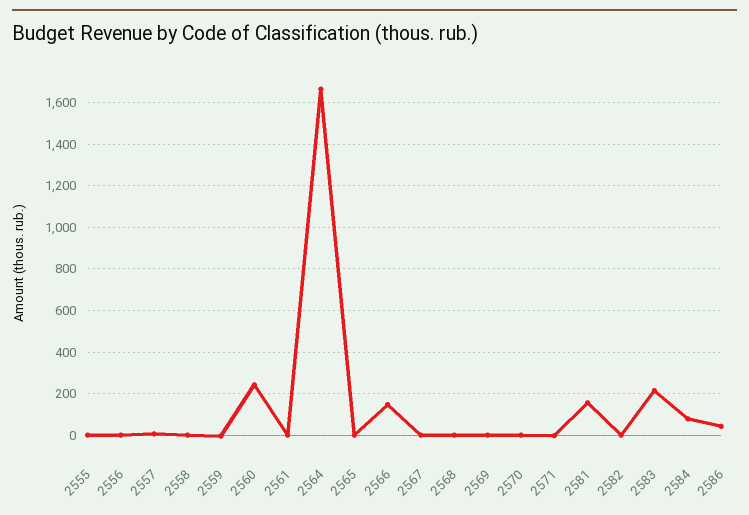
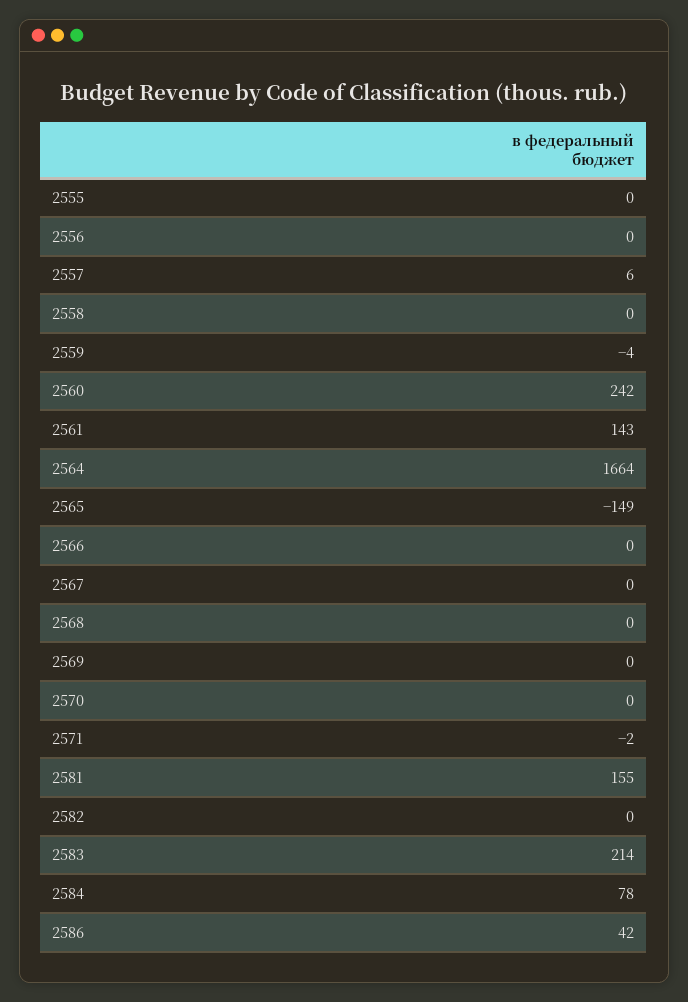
2561: 0 -> 143
2565: 0 -> -149
2566: 150 -> 0

